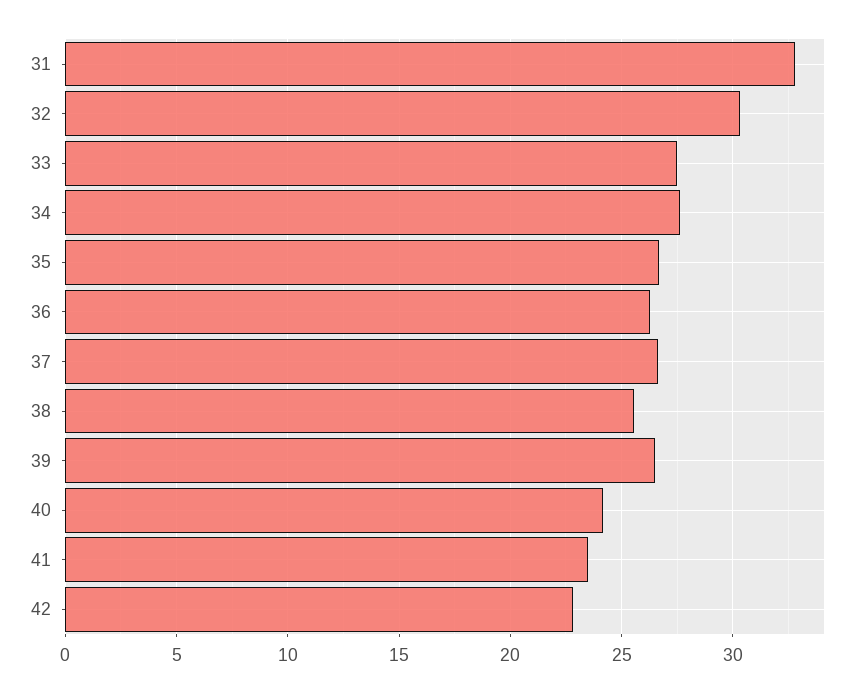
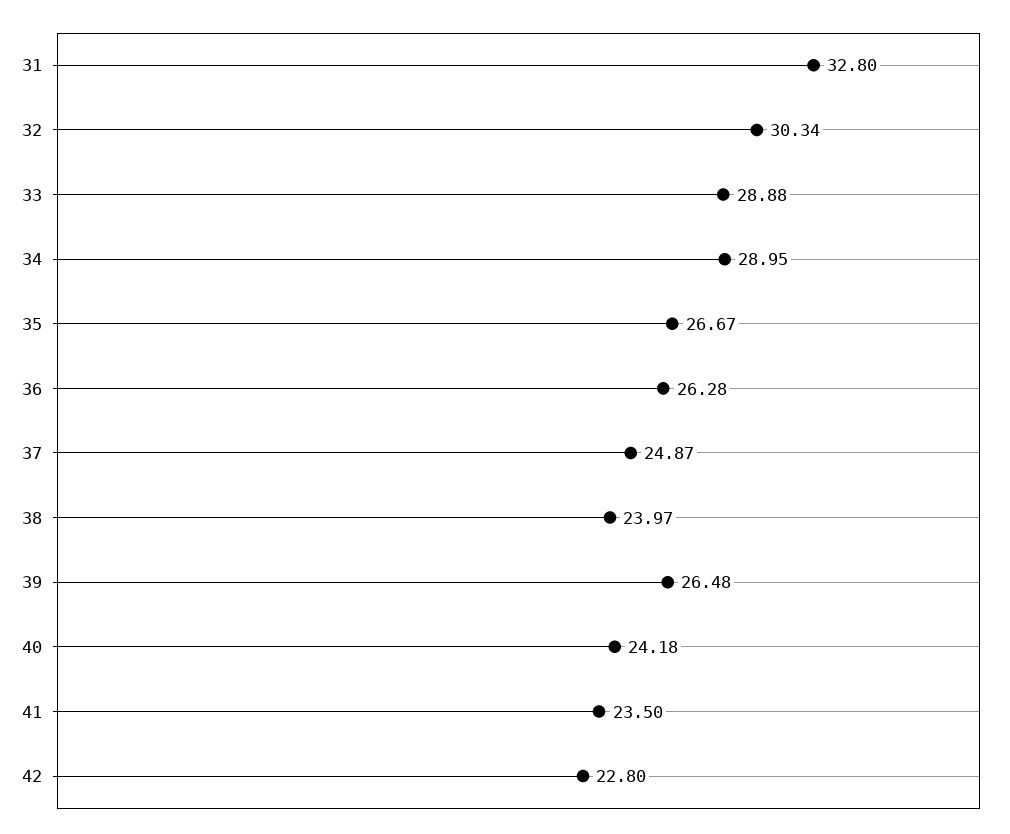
33: 27.5 -> 28.88
34: 27.5 -> 28.95
37: 26.5 -> 24.87
38: 25.5 -> 23.97

